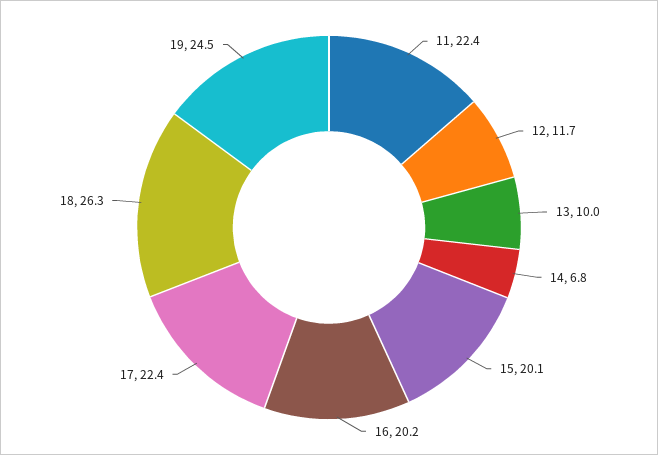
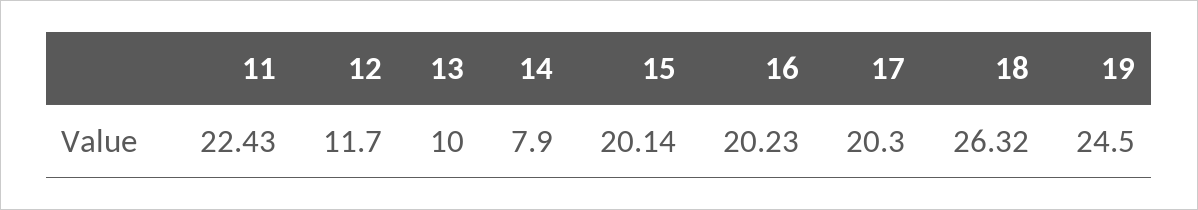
14: 6.8 -> 7.9
17: 22.4 -> 20.3

